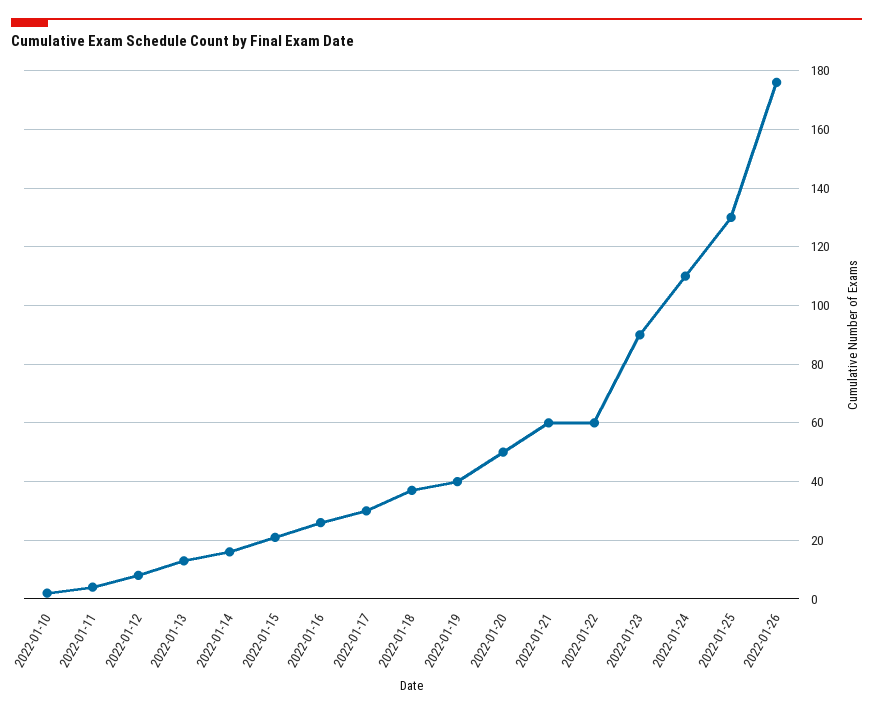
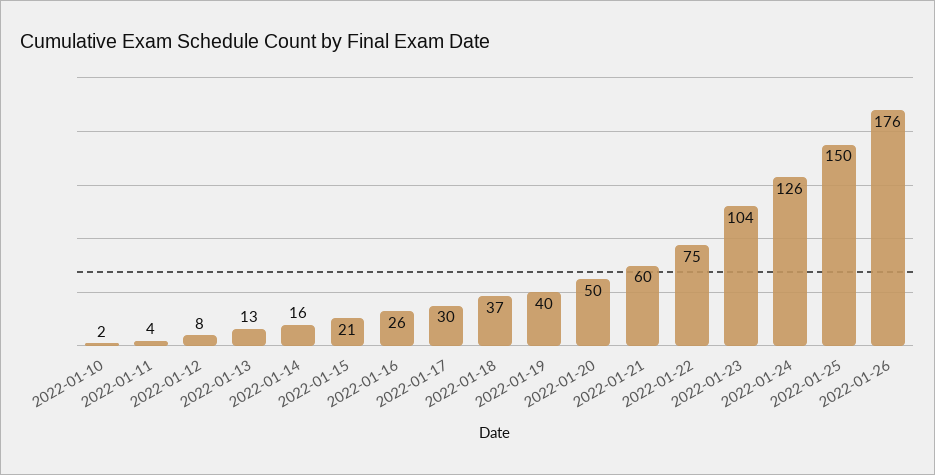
2022-01-22: 60 -> 75
2022-01-23: 90 -> 104
2022-01-24: 110 -> 126
2022-01-25: 130 -> 150

